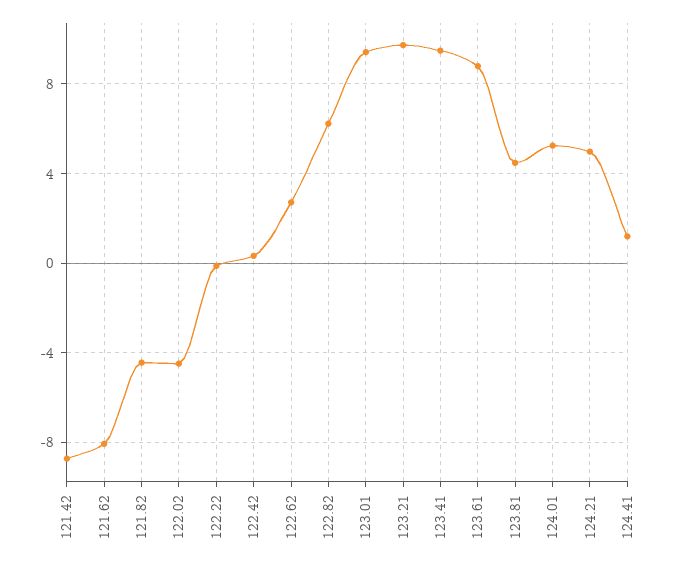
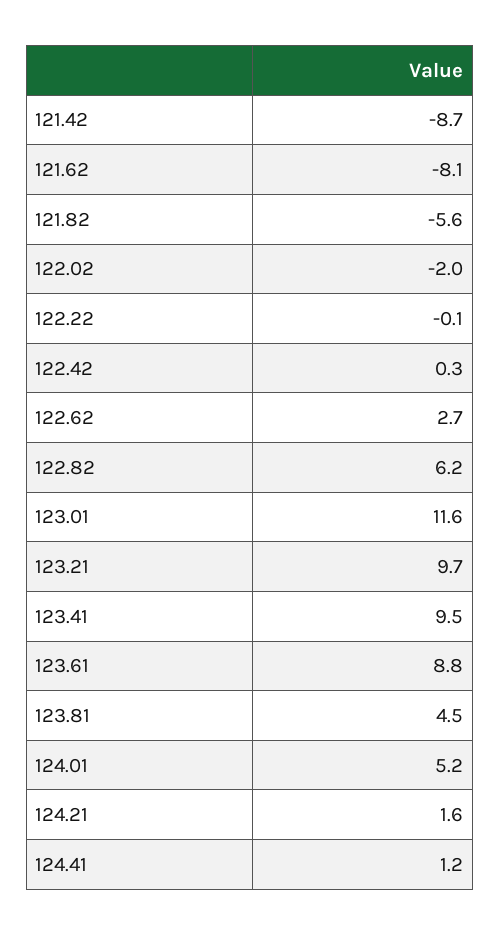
121.82: -4.5 -> -5.6
122.02: -4.5 -> -2
123.01: 9.5 -> 11.6
124.21: 5 -> 1.6

